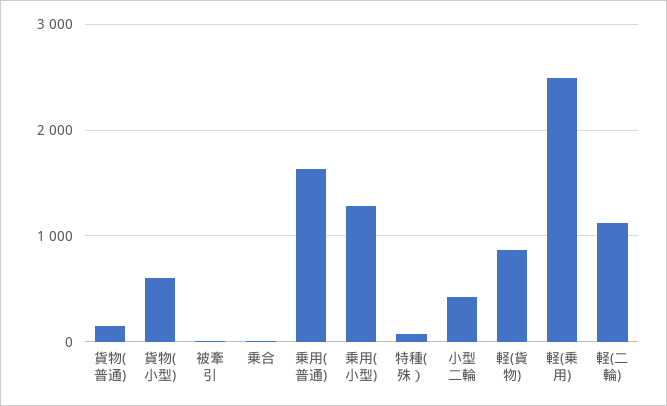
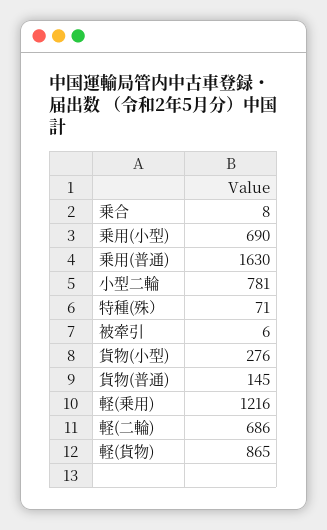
貨物(小型): 600 -> 276
乗用(小型): 1300 -> 690
小型二輪: 400 -> 781
軽(乗用): 2500 -> 1216
軽(二輪): 1100 -> 686

